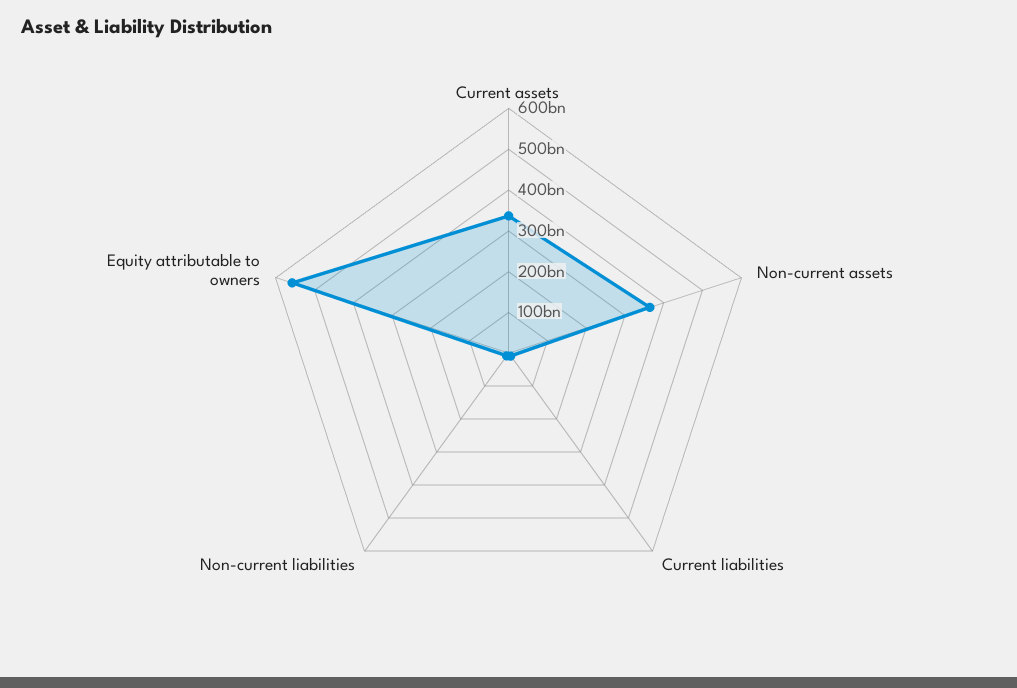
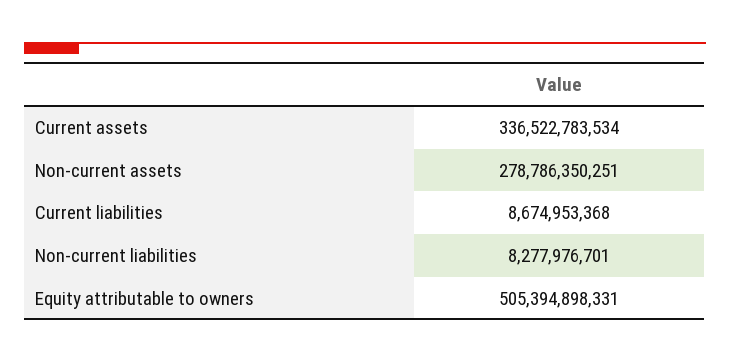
Non-current assets: 360000000000 -> 278786350251
Equity attributable to owners: 560000000000 -> 505394898331

